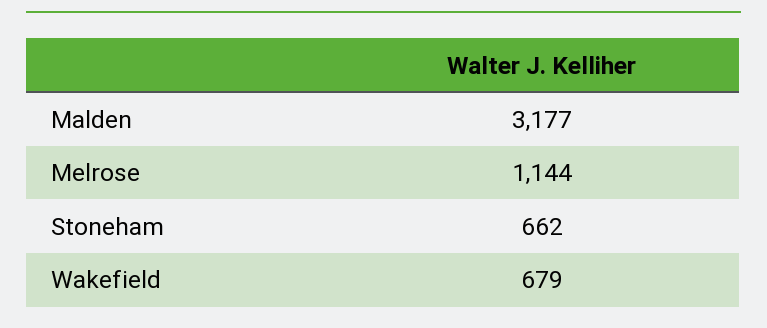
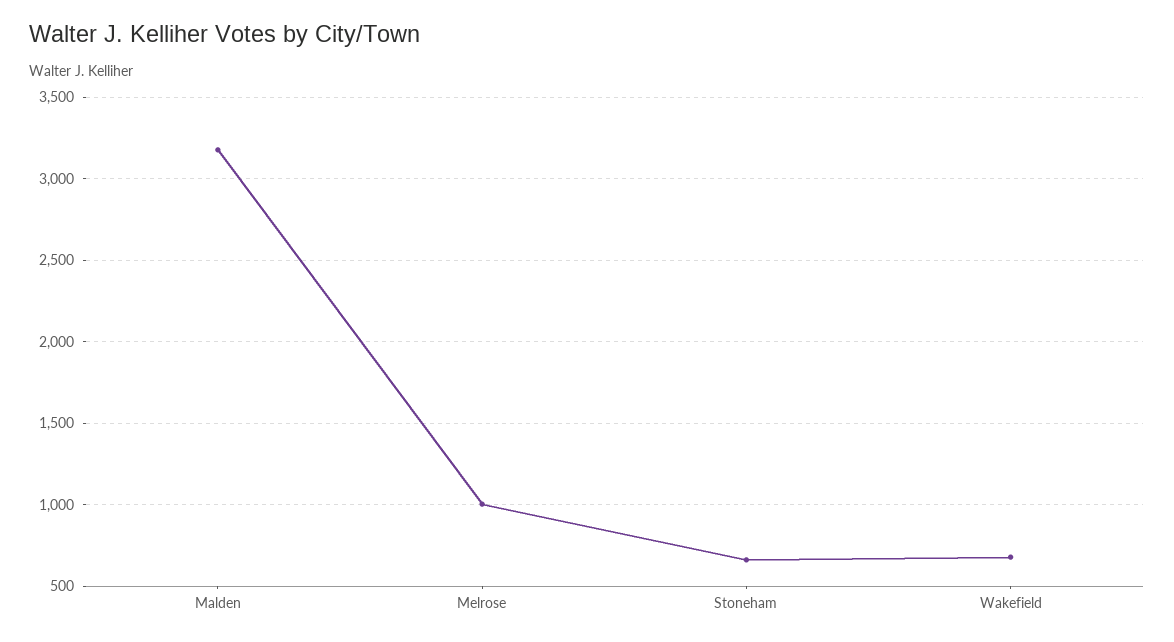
Melrose: 1144 -> 1000

